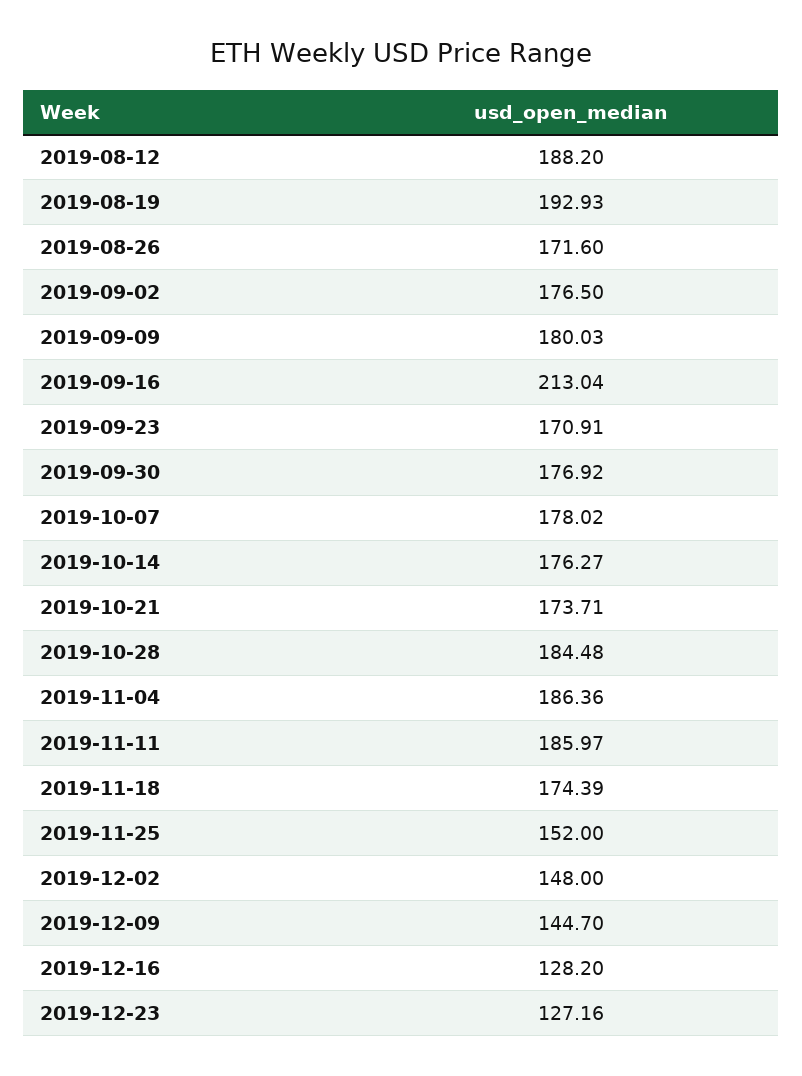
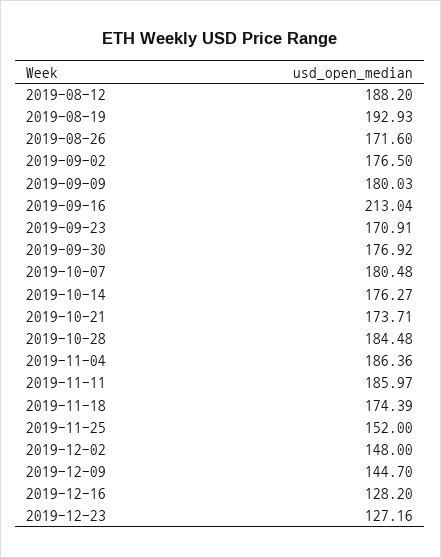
2019-10-07: 178.02 -> 180.48

